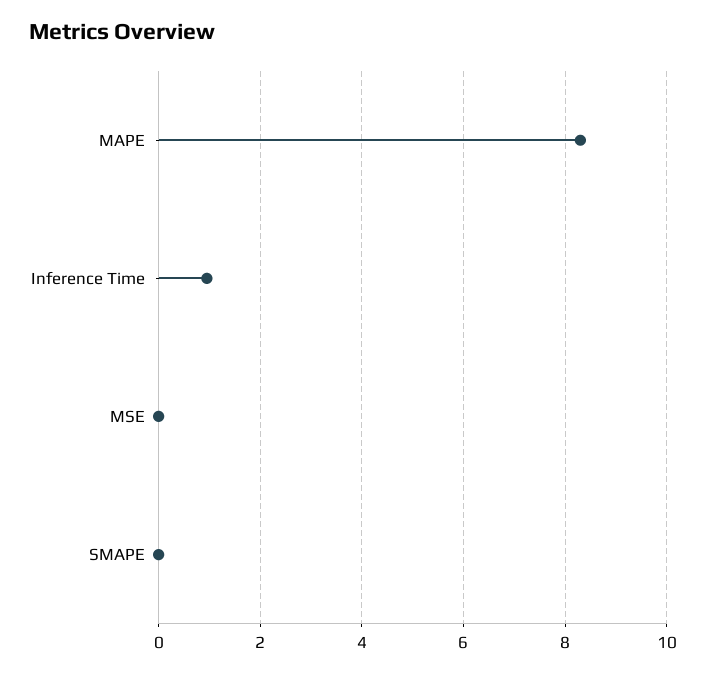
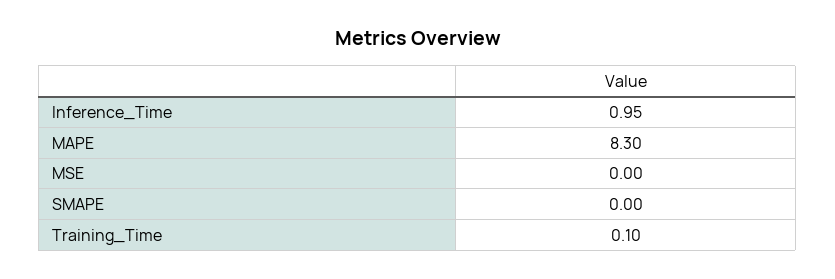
Training_Time: none -> 0.1

